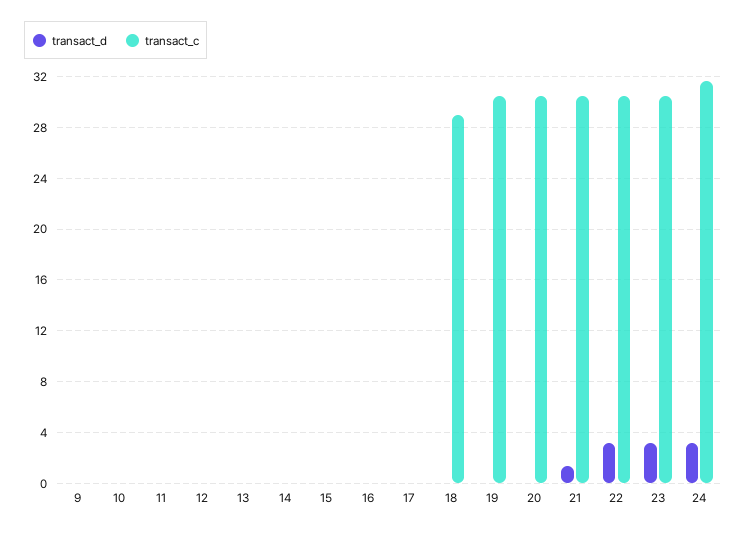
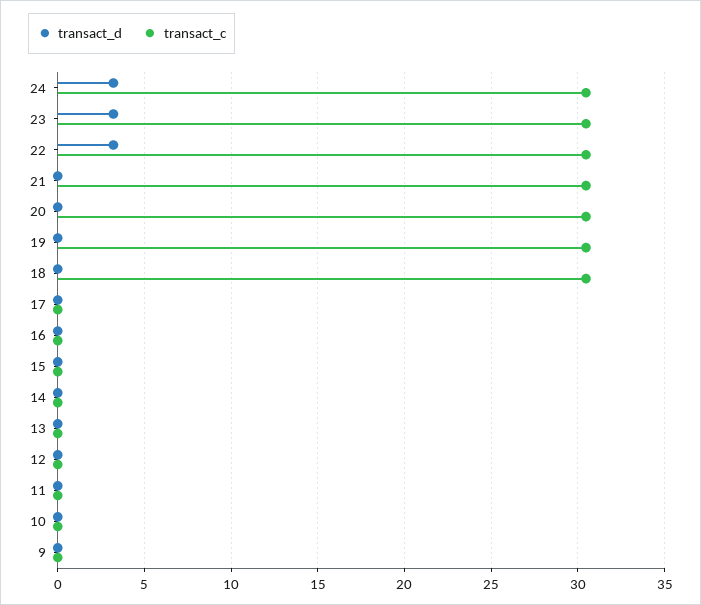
transact_c, 18: 29 -> 30.5
transact_d, 21: 1.5 -> 0
transact_c, 24: 31.5 -> 30.5

